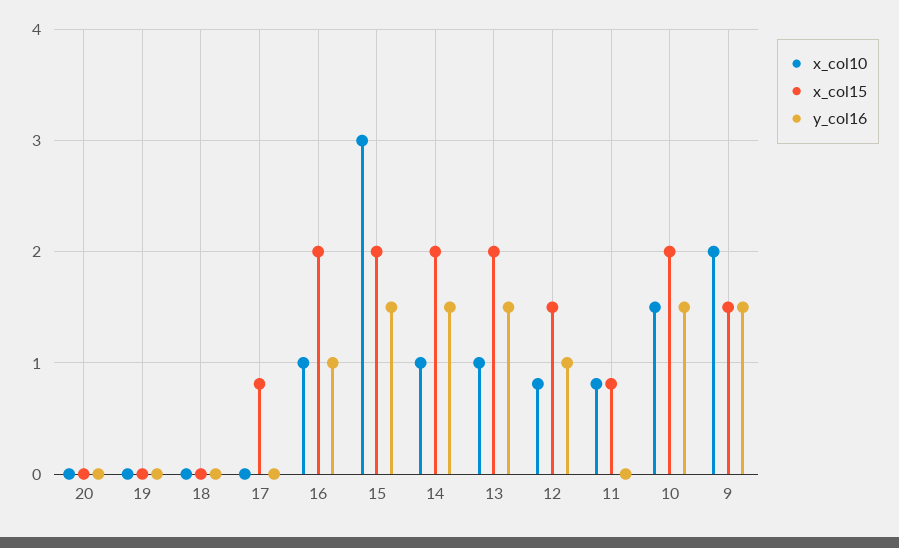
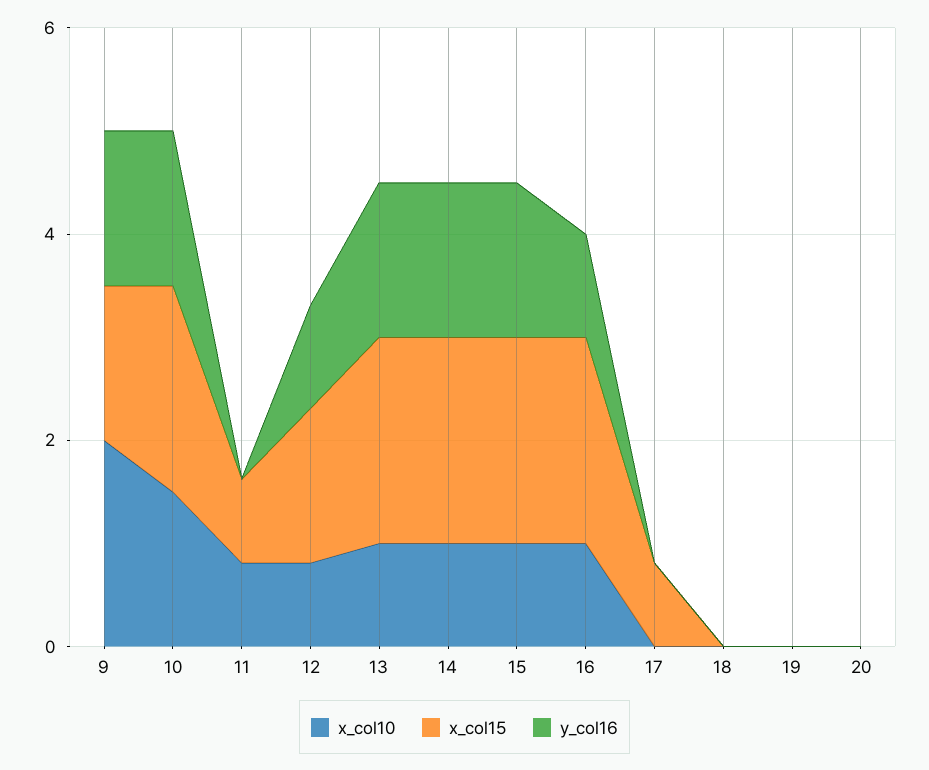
x_col10, 15: 3 -> 1

